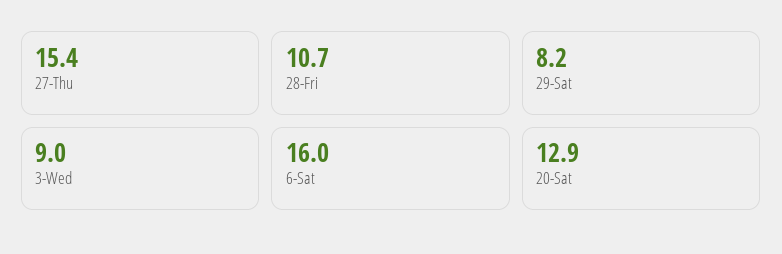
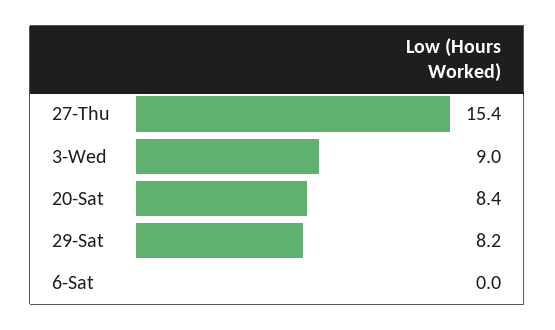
28-Fri: 10.7 -> none
6-Sat: 16 -> 0
20-Sat: 12.9 -> 8.4

